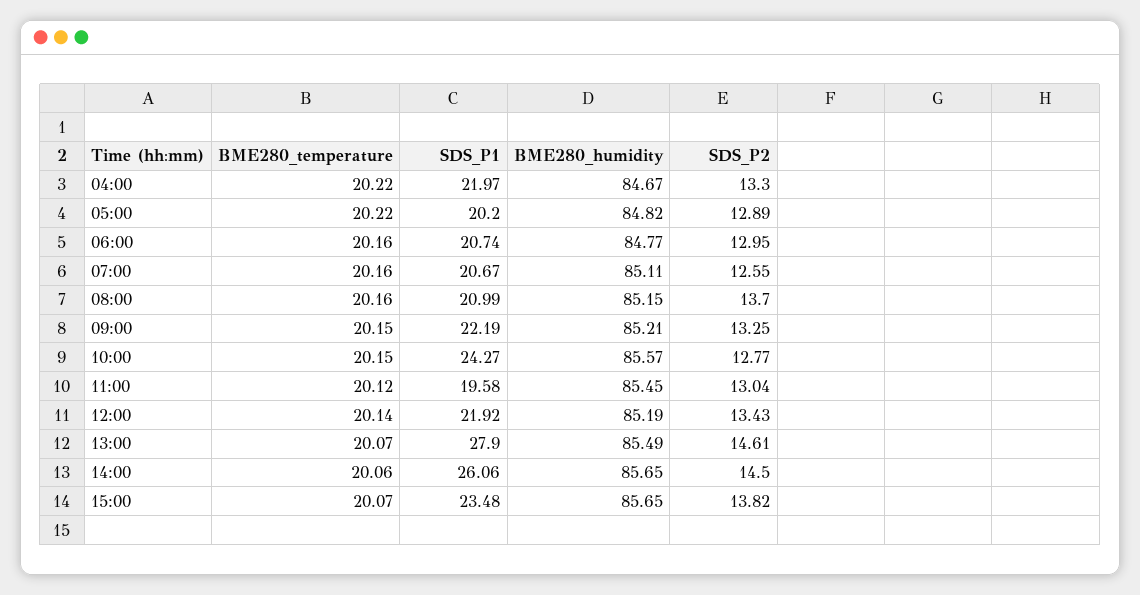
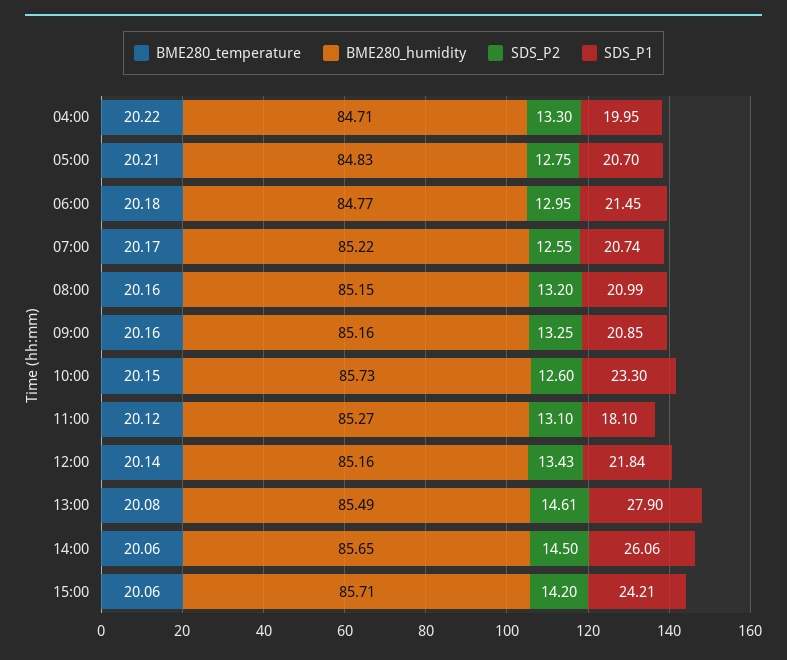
SDS_P1, 04:00: 21.97 -> 19.95
BME280_humidity, 04:00: 84.67 -> 84.71
BME280_temperature, 05:00: 20.22 -> 20.21
SDS_P1, 05:00: 20.2 -> 20.7
BME280_humidity, 05:00: 84.82 -> 84.83
SDS_P2, 05:00: 12.89 -> 12.75
BME280_temperature, 06:00: 20.16 -> 20.18
SDS_P1, 06:00: 20.74 -> 21.45
BME280_temperature, 07:00: 20.16 -> 20.17
SDS_P1, 07:00: 20.67 -> 20.74
BME280_humidity, 07:00: 85.11 -> 85.22
SDS_P2, 08:00: 13.7 -> 13.2
BME280_temperature, 09:00: 20.15 -> 20.16
SDS_P1, 09:00: 22.19 -> 20.85
BME280_humidity, 09:00: 85.21 -> 85.16
SDS_P1, 10:00: 24.27 -> 23.3
BME280_humidity, 10:00: 85.57 -> 85.73
SDS_P2, 10:00: 12.77 -> 12.6
SDS_P1, 11:00: 19.58 -> 18.1
BME280_humidity, 11:00: 85.45 -> 85.27
SDS_P2, 11:00: 13.04 -> 13.1
SDS_P1, 12:00: 21.92 -> 21.84
BME280_humidity, 12:00: 85.19 -> 85.16
BME280_temperature, 13:00: 20.07 -> 20.08
BME280_temperature, 15:00: 20.07 -> 20.06
SDS_P1, 15:00: 23.48 -> 24.21
BME280_humidity, 15:00: 85.65 -> 85.71
SDS_P2, 15:00: 13.82 -> 14.2

